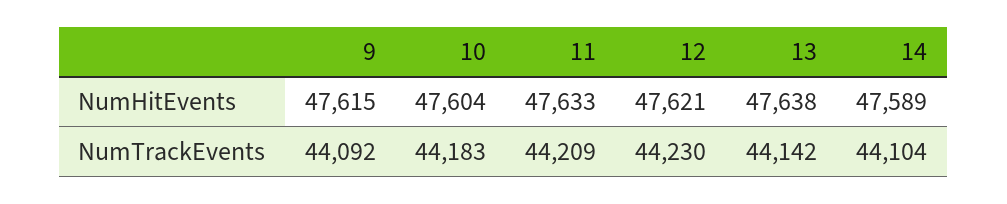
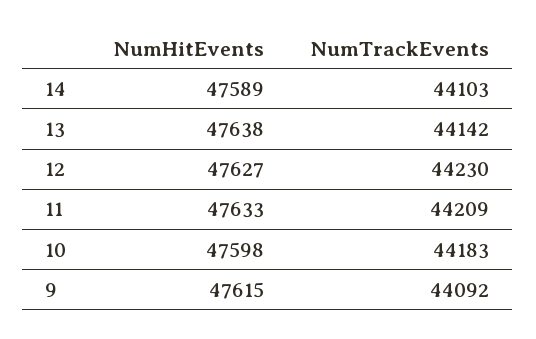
10, NumHitEvents: 47604 -> 47598
12, NumHitEvents: 47621 -> 47627
14, NumTrackEvents: 44104 -> 44103

